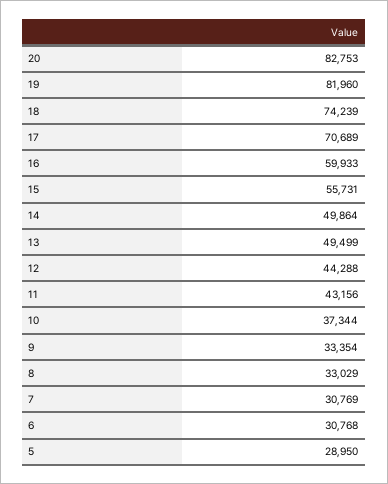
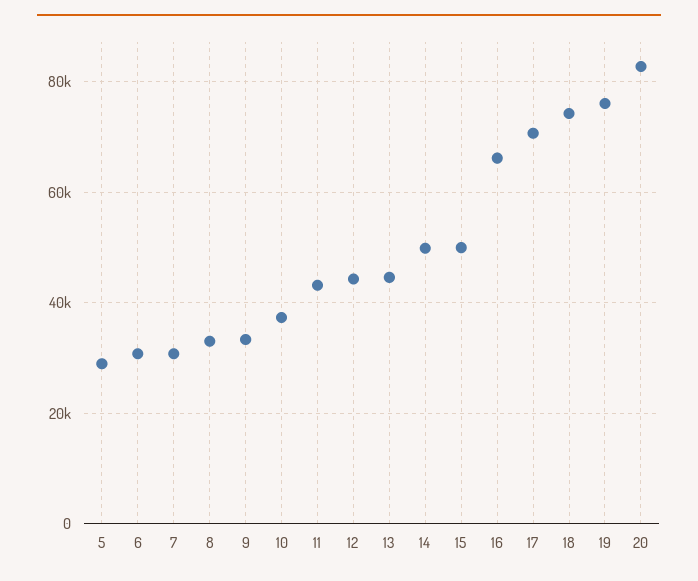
19: 81960 -> 76000
16: 59933 -> 66000
15: 55731 -> 50000
13: 49499 -> 44000

